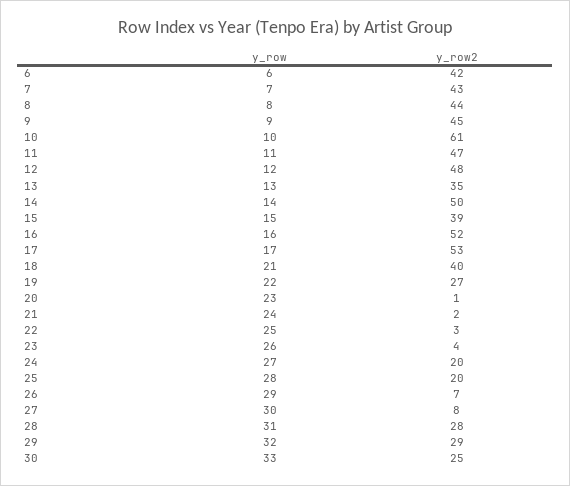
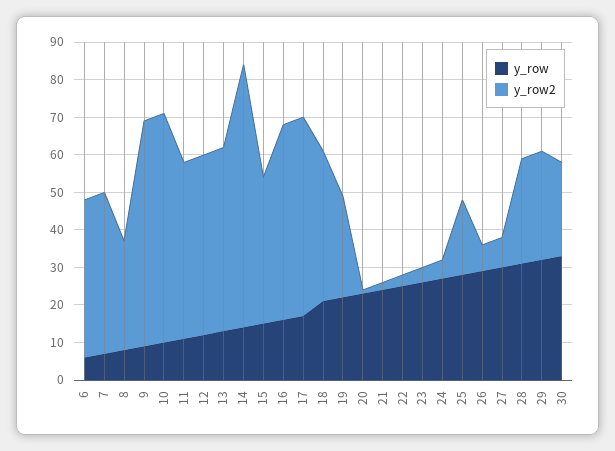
y_row2, 8: 44 -> 30
y_row2, 9: 45 -> 60
y_row2, 13: 35 -> 50
y_row2, 14: 50 -> 70
y_row2, 24: 20 -> 5

